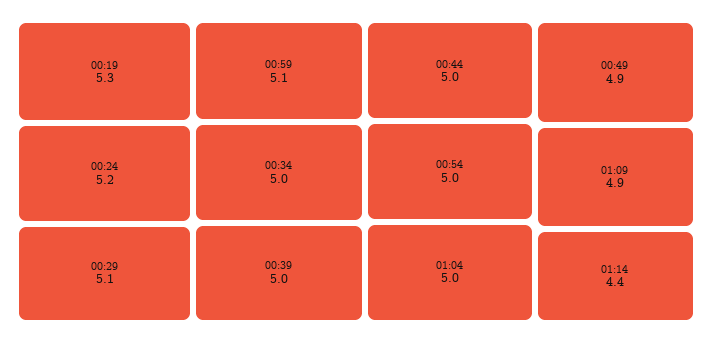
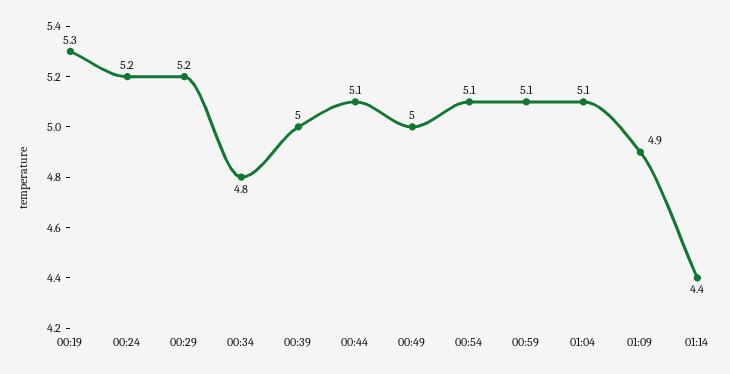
00:29: 5.1 -> 5.2
00:34: 5 -> 4.8
00:44: 5 -> 5.1
00:54: 5 -> 5.1
01:04: 5 -> 5.1
00:49: 4.9 -> 5

